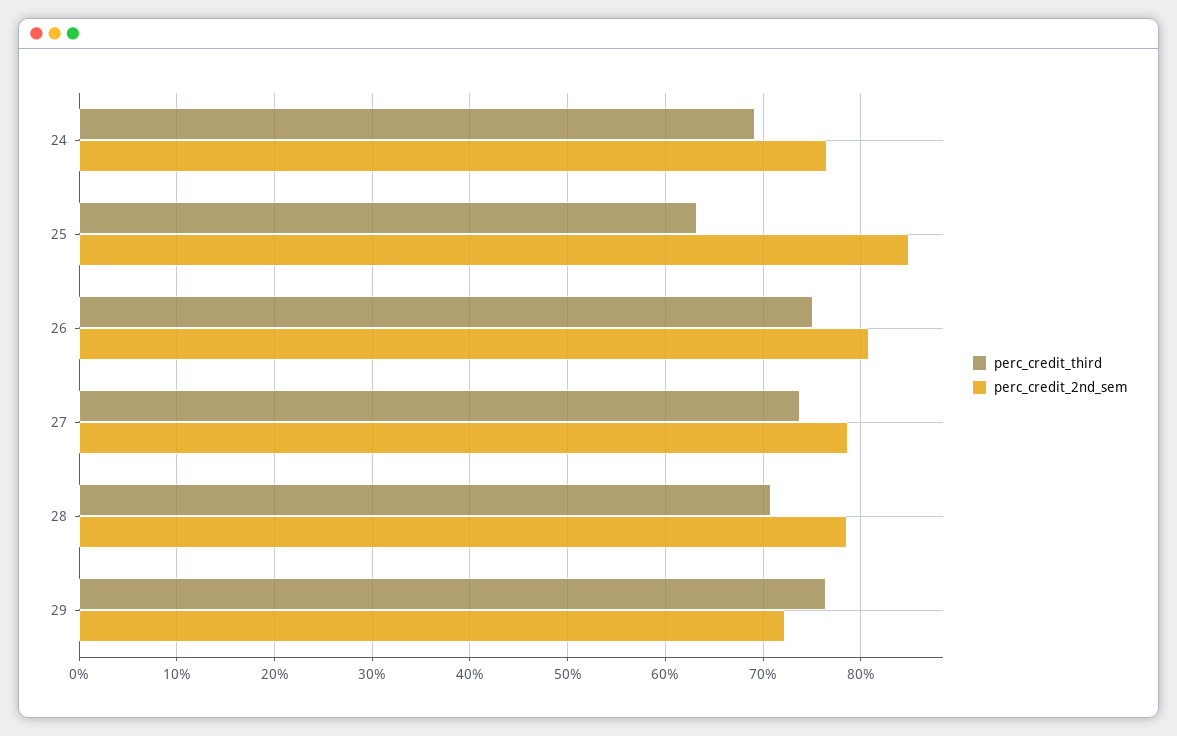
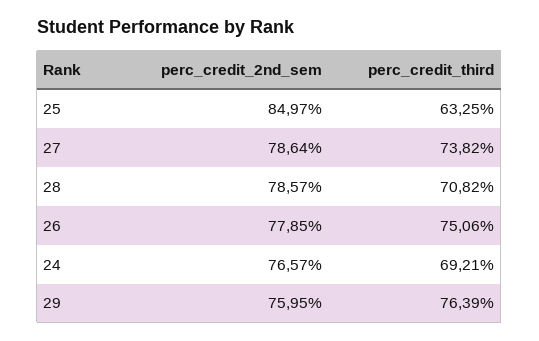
perc_credit_2nd_sem, 26: 81 -> 77.85
perc_credit_2nd_sem, 29: 72 -> 75.95

